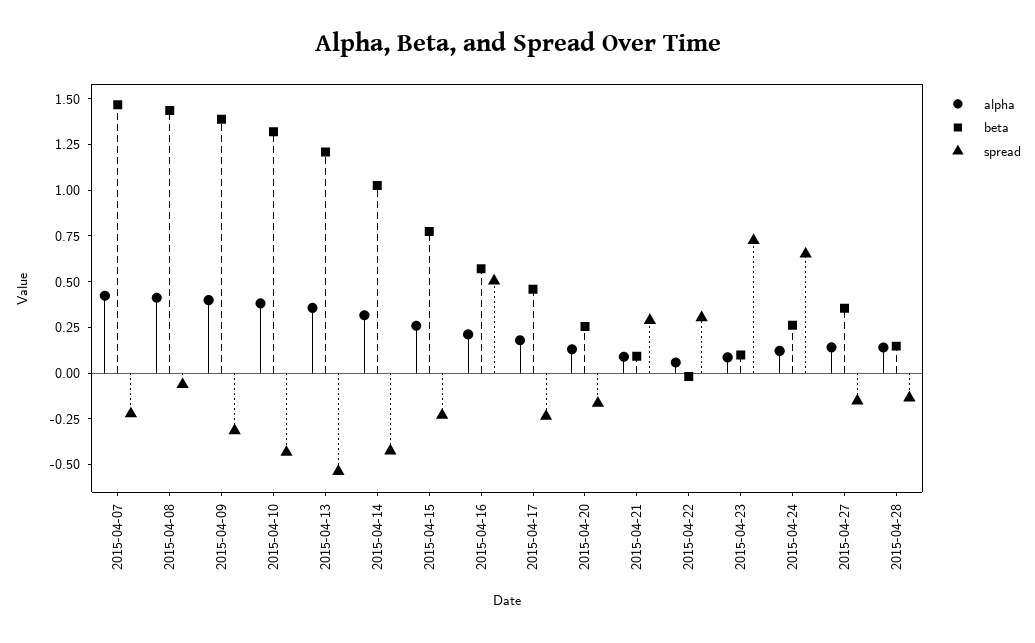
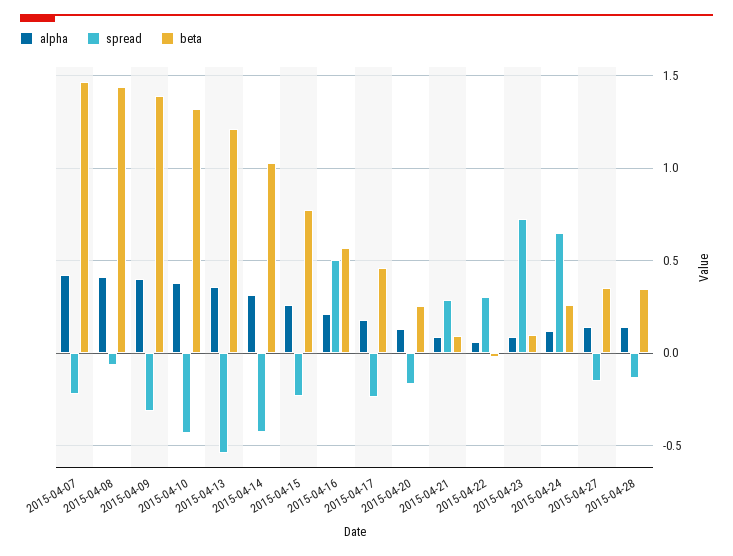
beta, 2015-04-28: 0.15 -> 0.35

